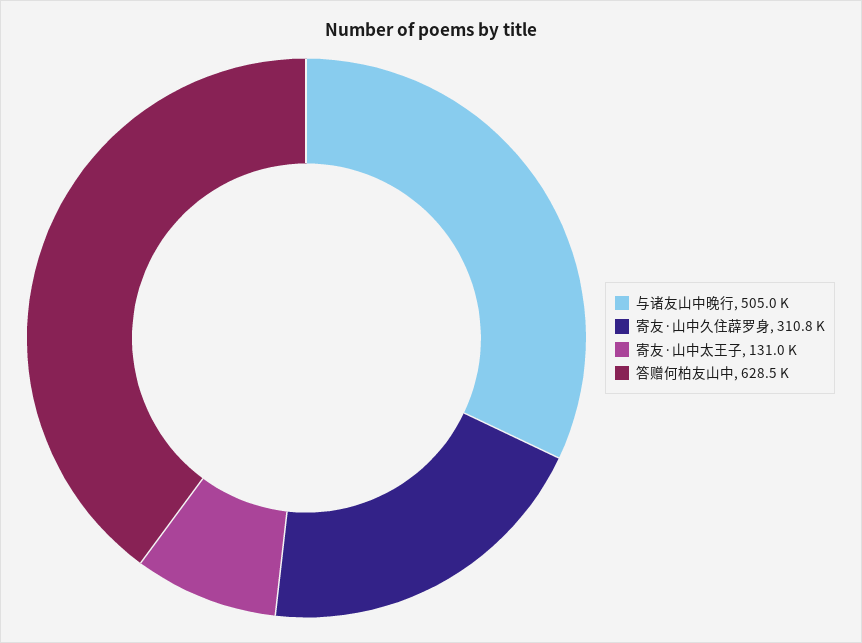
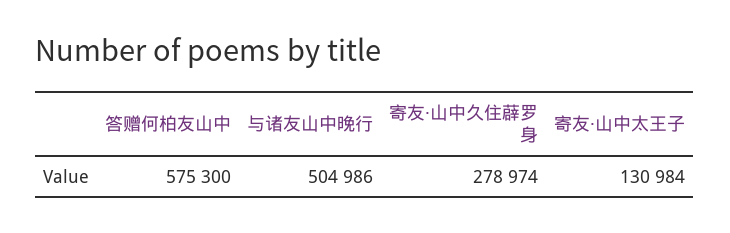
寄友·山中久住薜罗身: 310800 -> 278974
答赠何柏友山中: 628500 -> 575300

